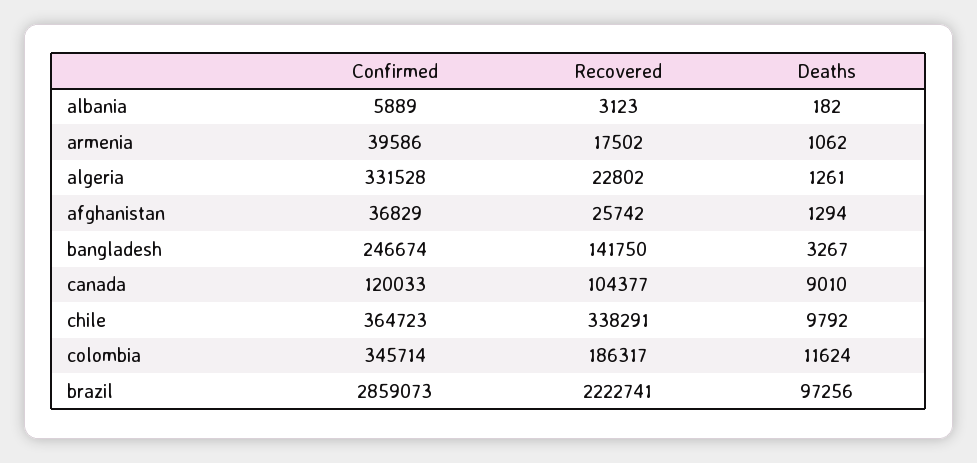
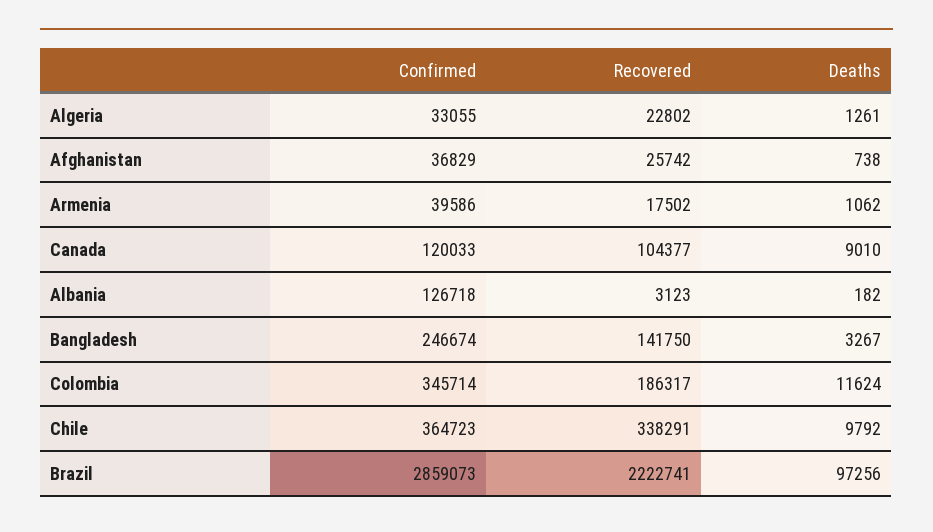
Confirmed, albania: 5889 -> 126718
Confirmed, algeria: 331528 -> 33055
Deaths, afghanistan: 1294 -> 738

